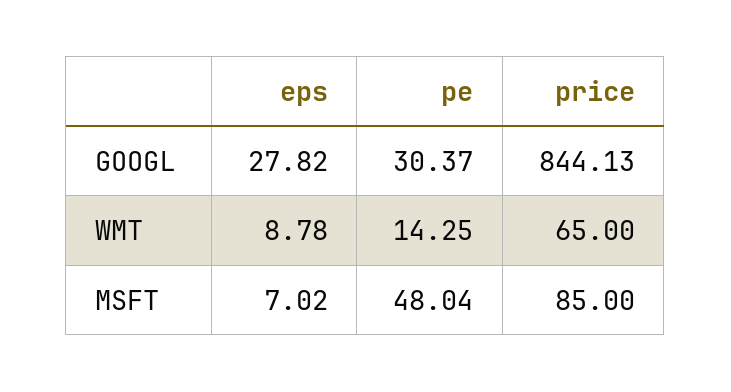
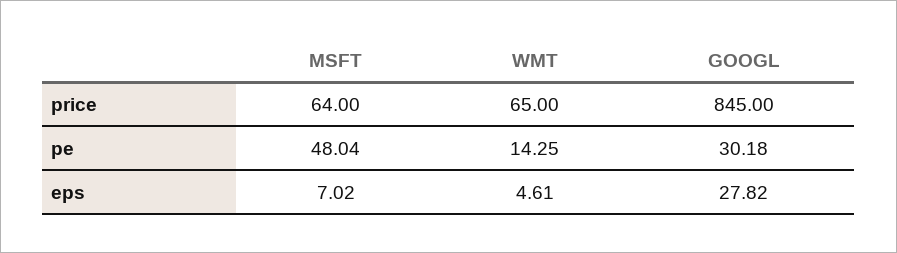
pe, GOOGL: 30.37 -> 30.18
price, GOOGL: 844.13 -> 845
eps, WMT: 8.78 -> 4.61
price, MSFT: 85 -> 64

